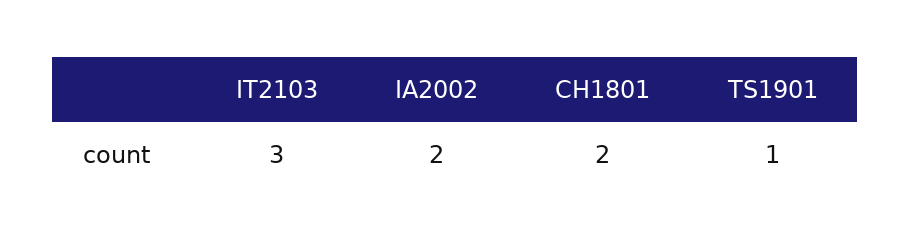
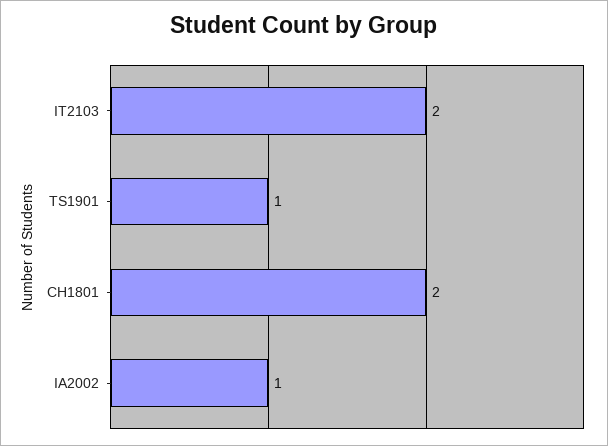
IT2103: 3 -> 2
IA2002: 2 -> 1

